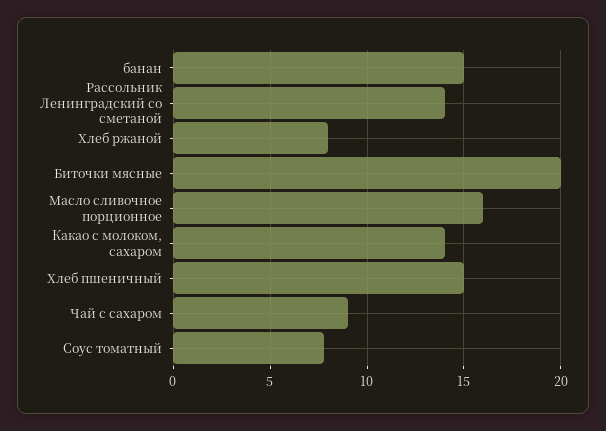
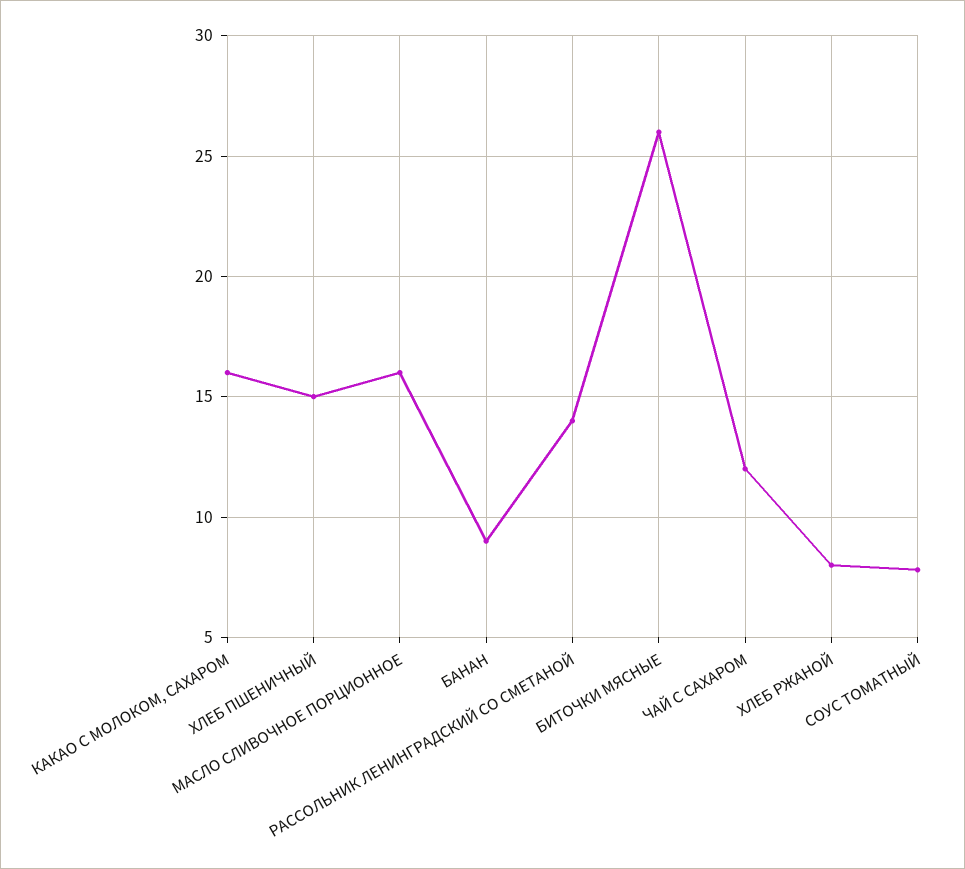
банан: 15 -> 9
Биточки мясные: 20 -> 26
Какао с молоком, сахаром: 14 -> 16
Чай с сахаром: 9 -> 12

